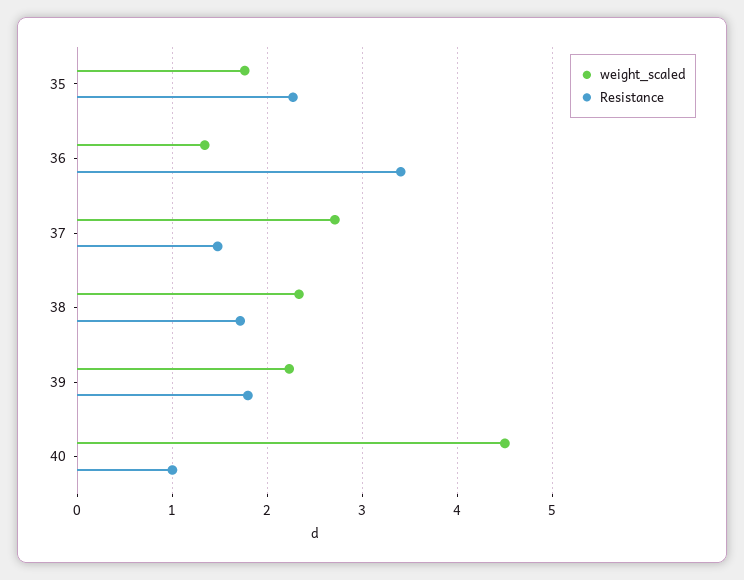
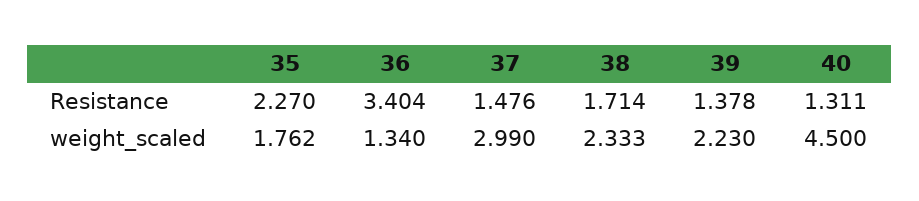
weight_scaled, 37: 2.7 -> 2.99
Resistance, 39: 1.8 -> 1.378
Resistance, 40: 1 -> 1.311

